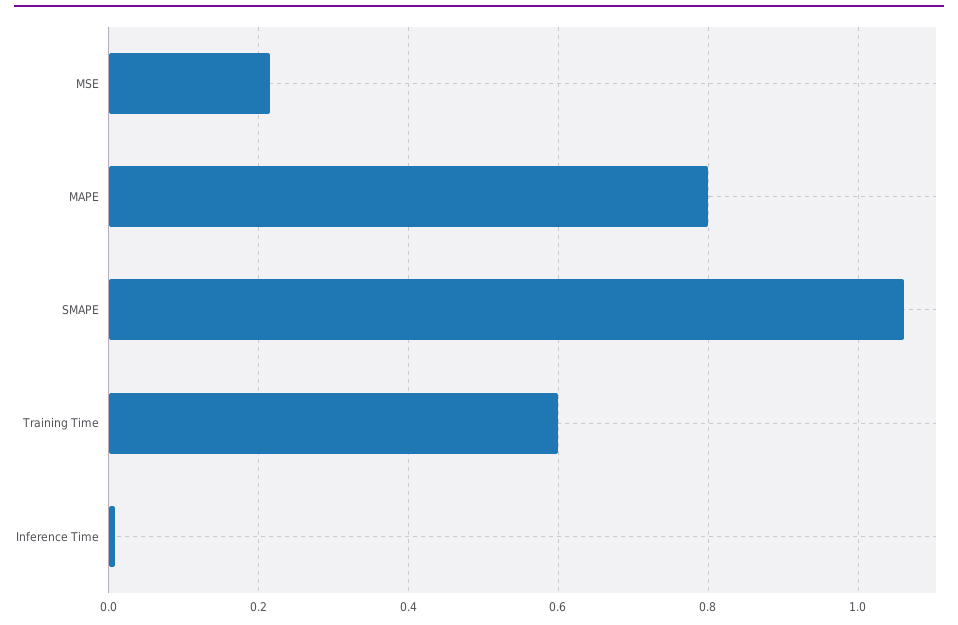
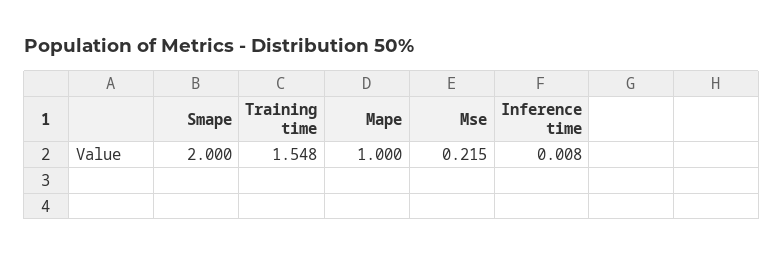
MAPE: 0.8 -> 1
SMAPE: 1.06 -> 2
Training Time: 0.6 -> 1.548

